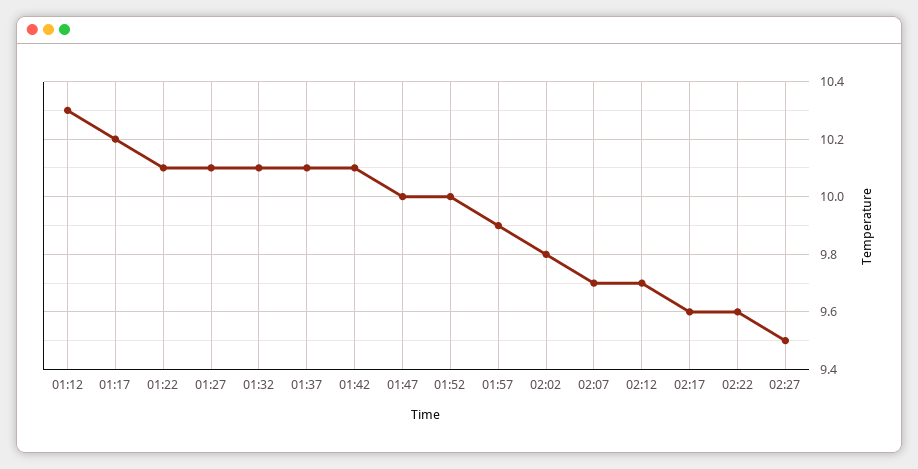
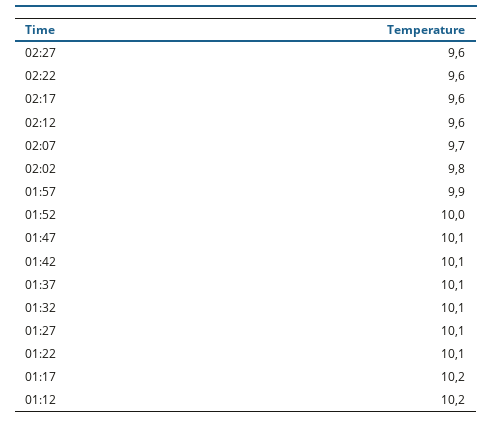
01:12: 10.3 -> 10.2
01:47: 10 -> 10.1
02:12: 9.7 -> 9.6
02:27: 9.5 -> 9.6

